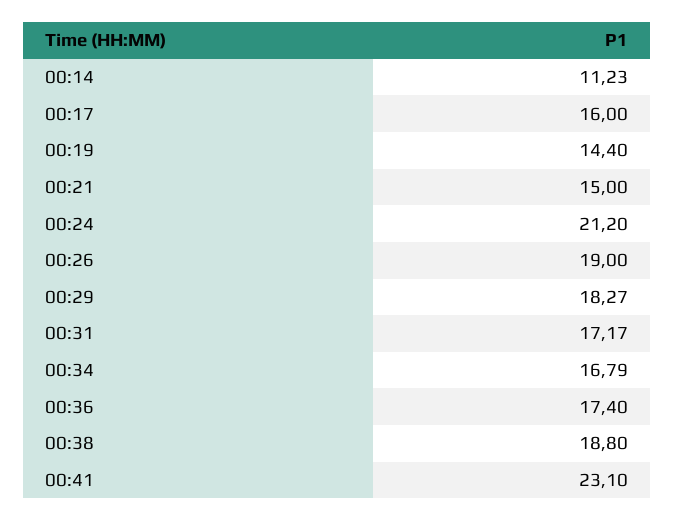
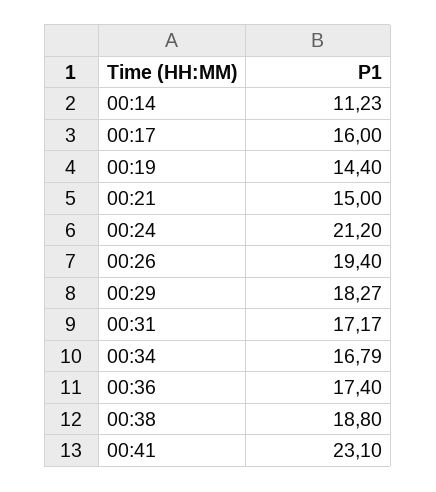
00:26: 19 -> 19.4

